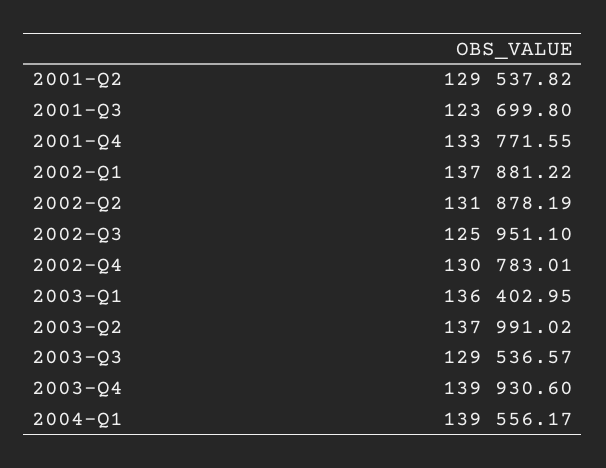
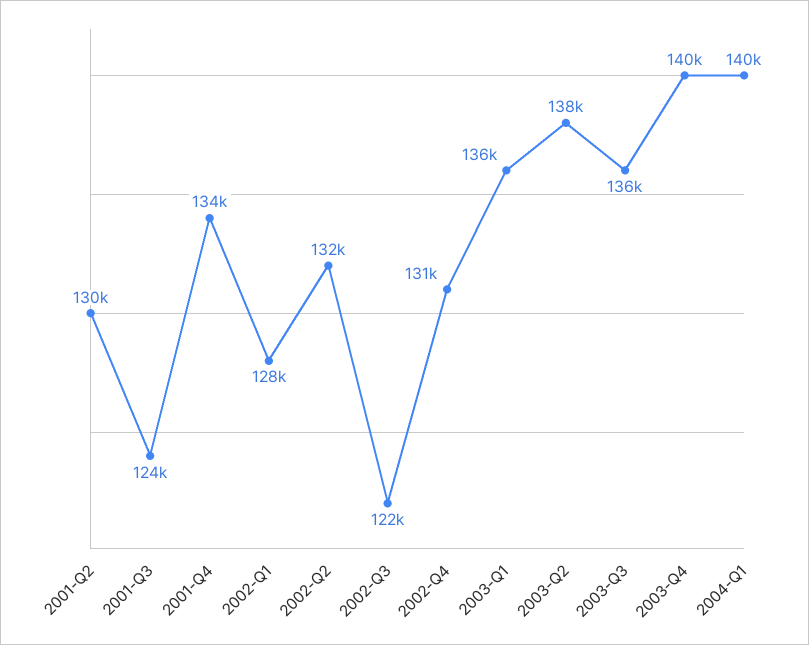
2002-Q1: 137881.22 -> 128000
2002-Q3: 125951.1 -> 122000
2003-Q3: 129536.57 -> 136000

